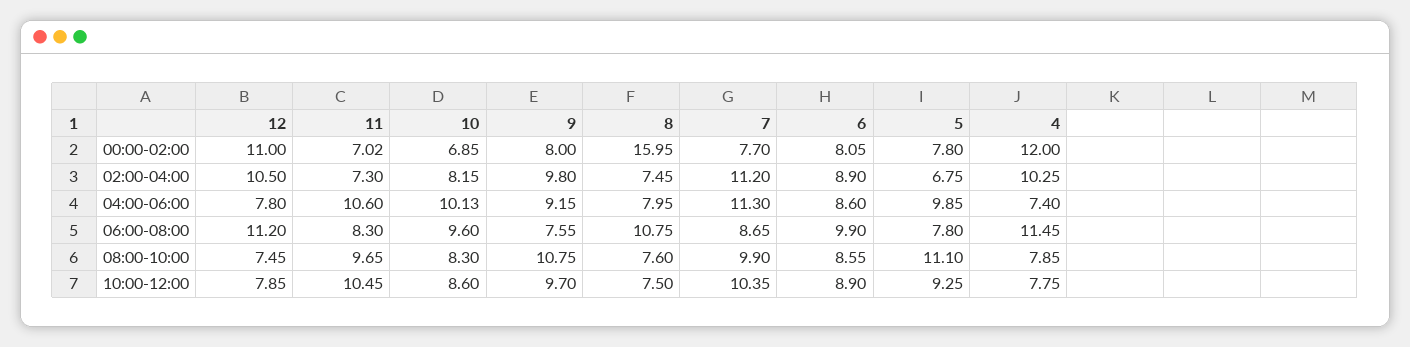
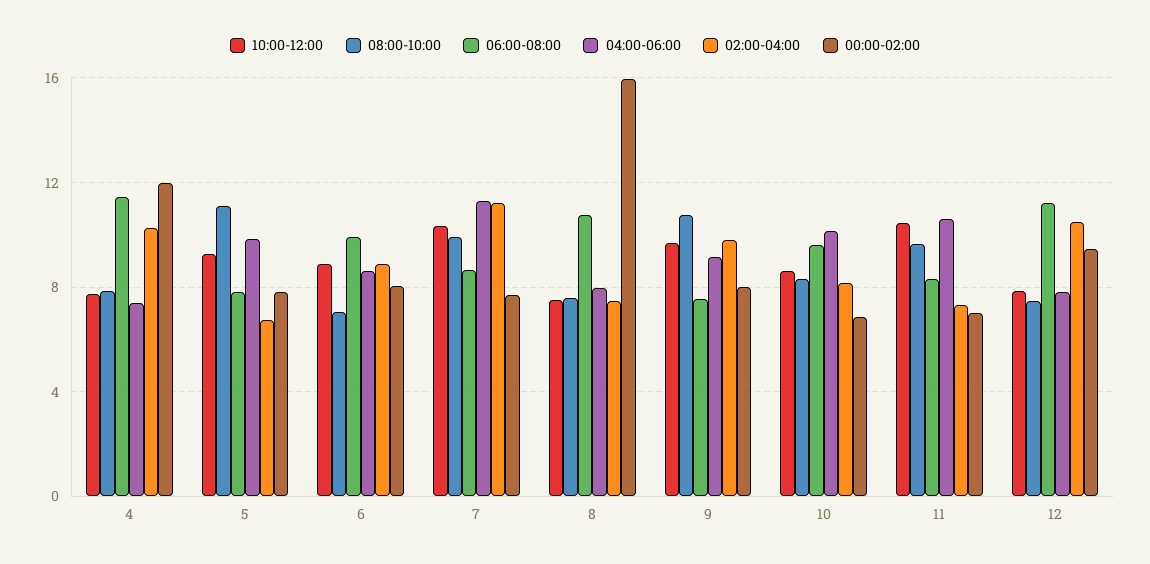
00:00-02:00, 12: 11 -> 9.5
08:00-10:00, 6: 8.55 -> 7

